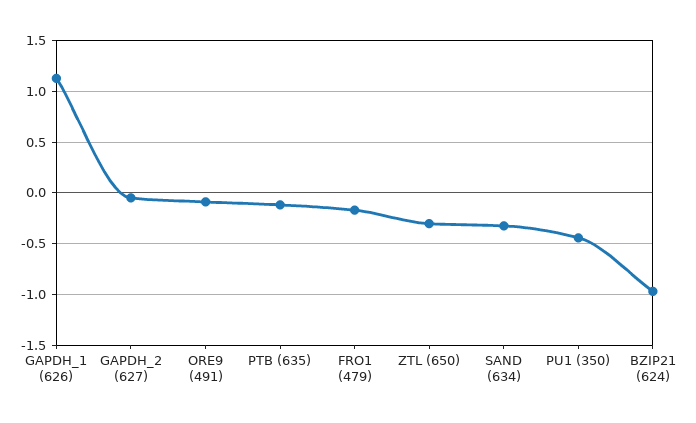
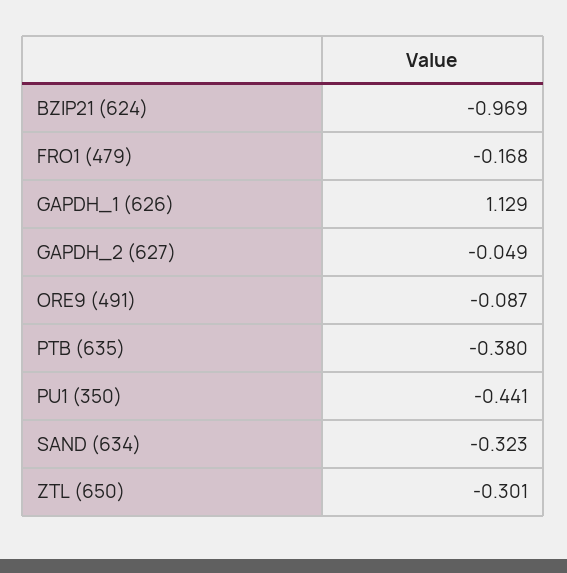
PTB (635): -0.1 -> -0.38

